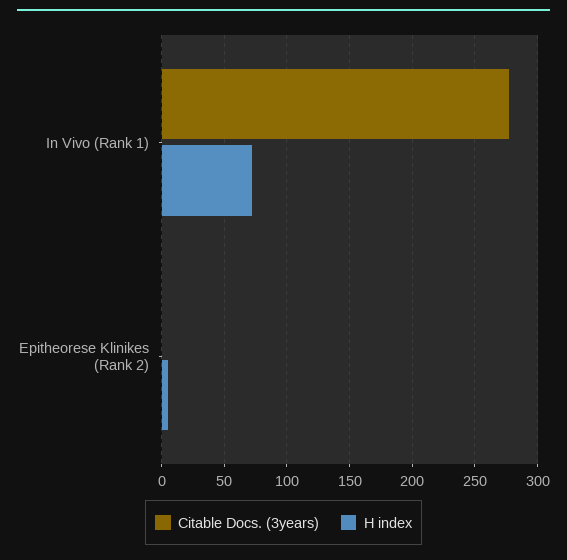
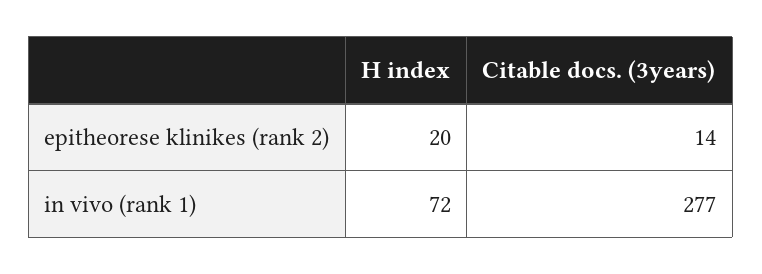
Citable Docs. (3years), Epitheorese Klinikes (Rank 2): 0 -> 14
H index, Epitheorese Klinikes (Rank 2): 5 -> 20

